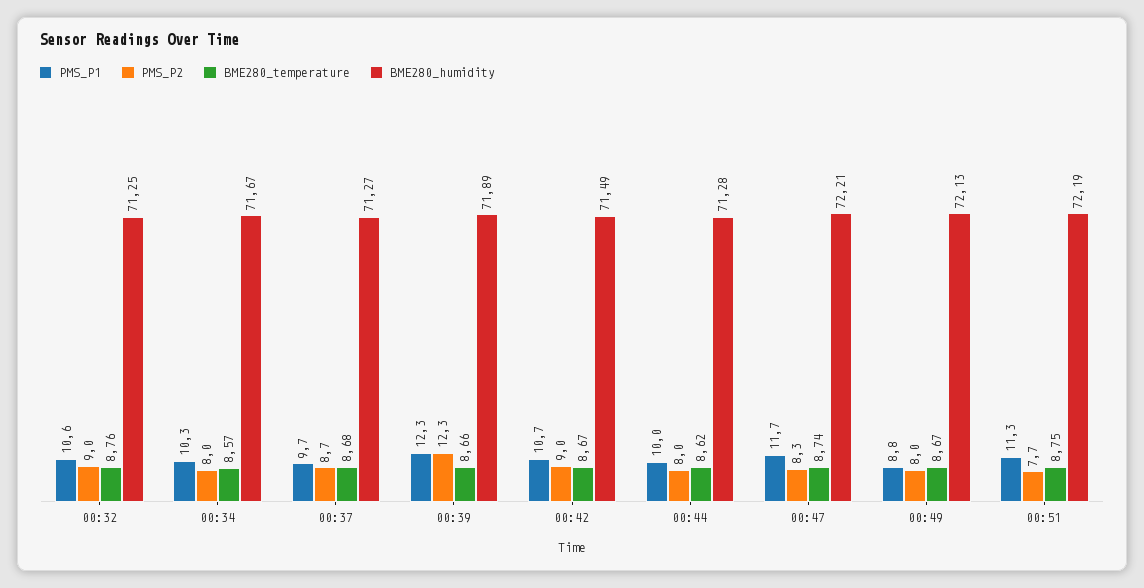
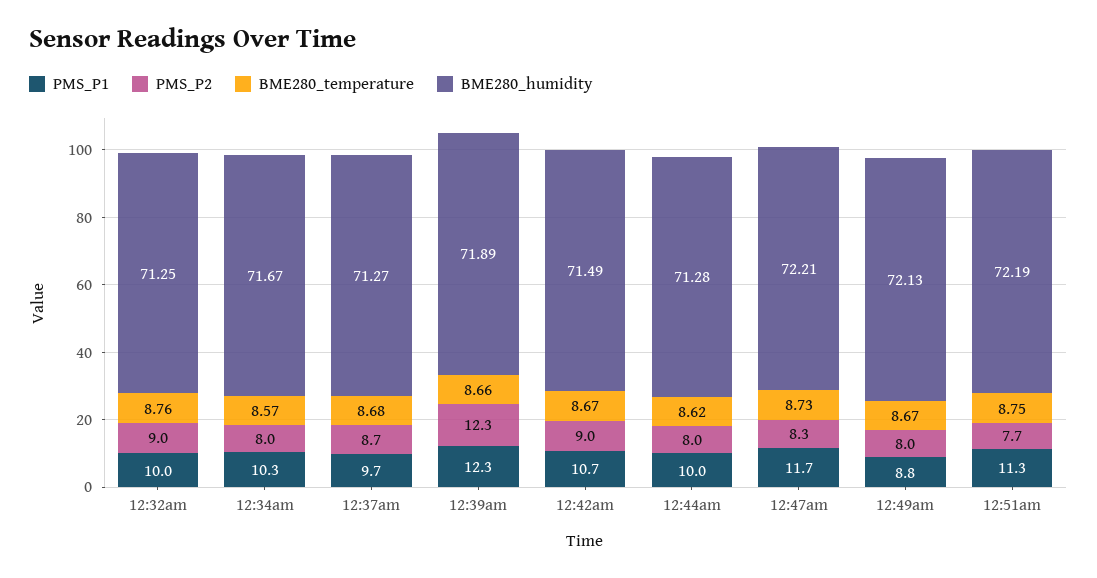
PMS_P1, 00:32: 10.6 -> 10
BME280_temperature, 00:47: 8.74 -> 8.73

